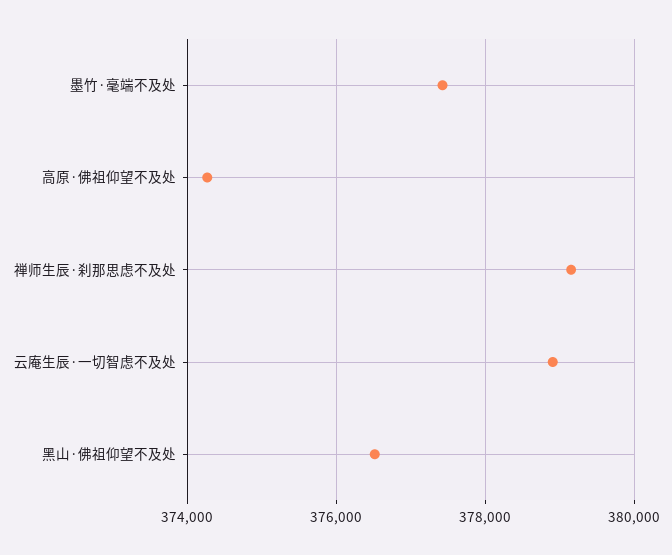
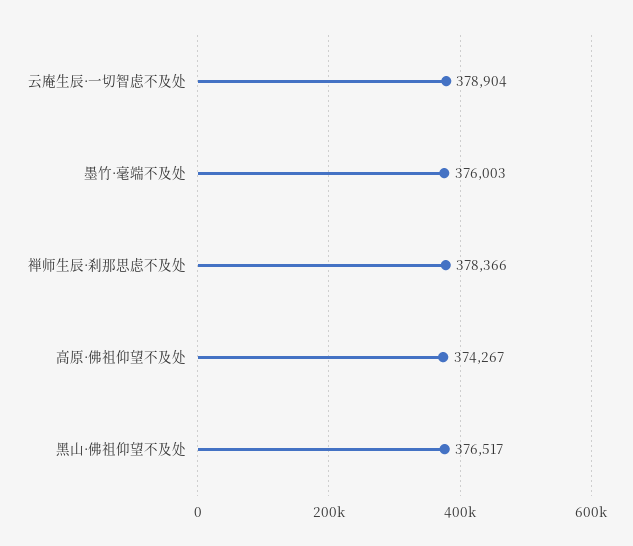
墨竹·毫端不及处: 377400 -> 376003
禅师生辰·刹那思虑不及处: 379200 -> 378366

